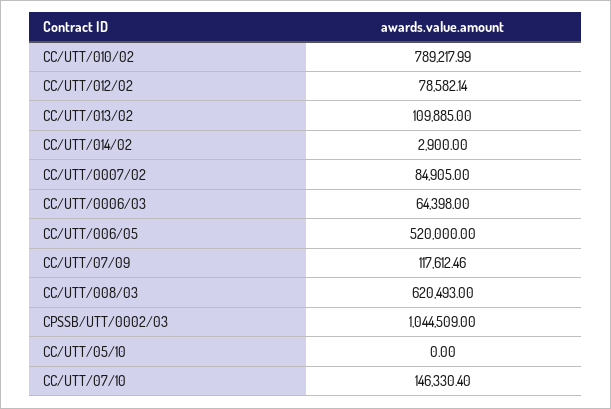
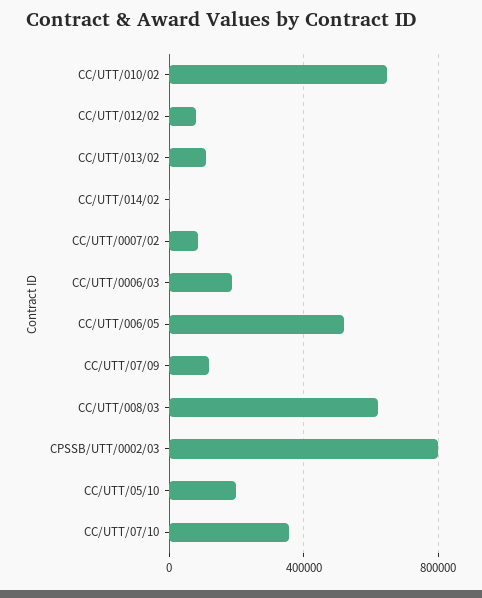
CC/UTT/010/02: 789217.99 -> 650000
CC/UTT/0006/03: 64398 -> 200000
CPSSB/UTT/0002/03: 1044509 -> 800000
CC/UTT/05/10: 0 -> 200000
CC/UTT/07/10: 146330.4 -> 350000

